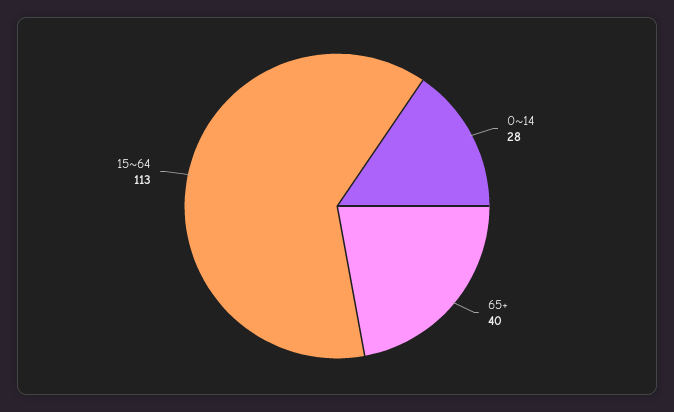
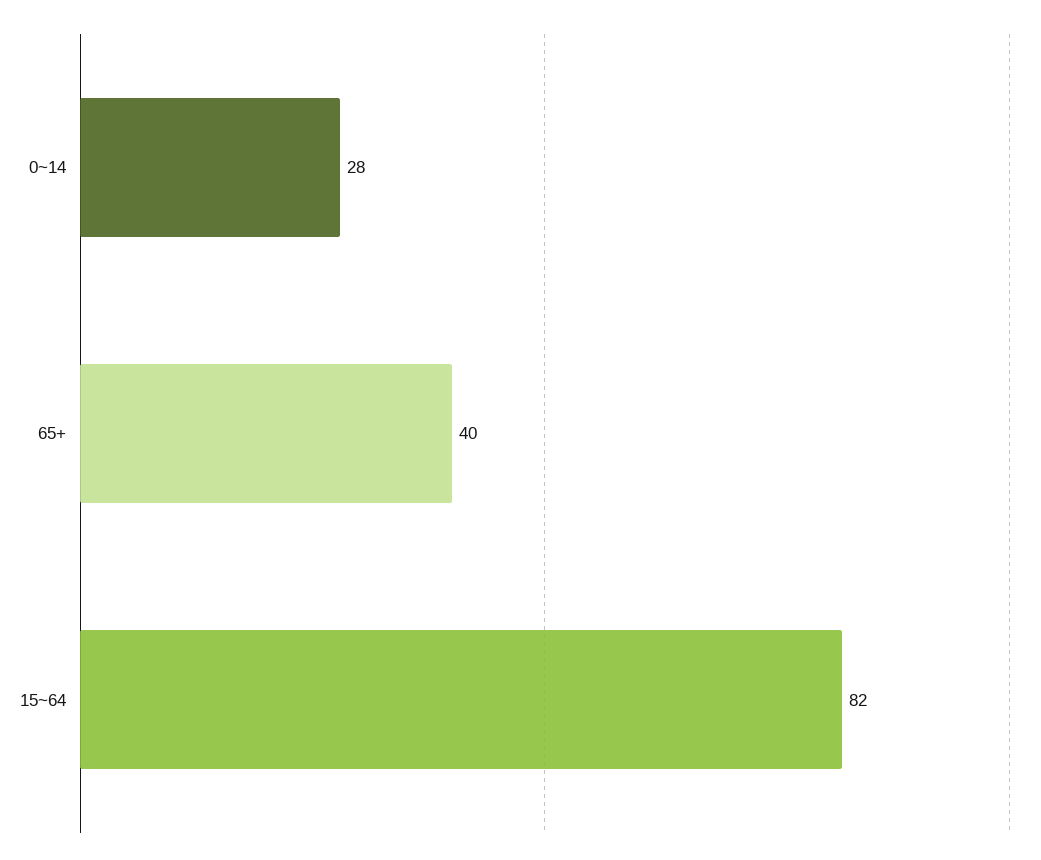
15~64: 113 -> 82

